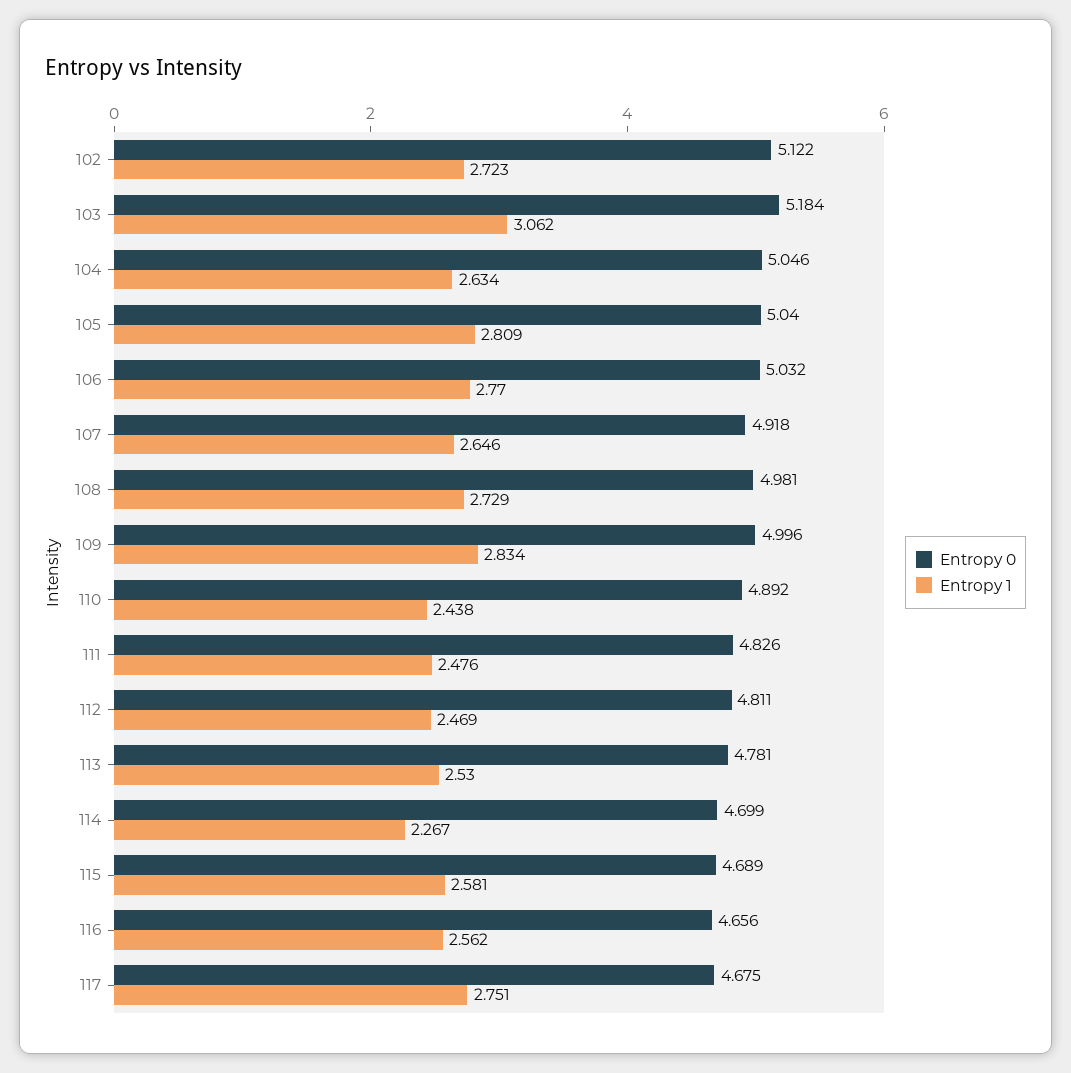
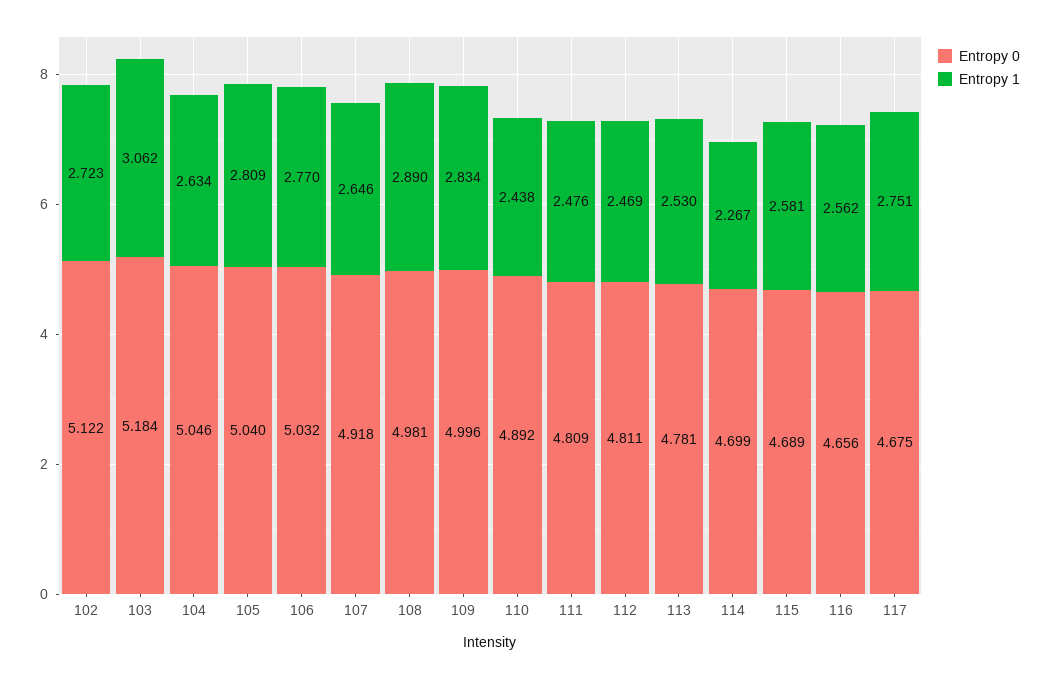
Entropy 1, 108: 2.729 -> 2.89
Entropy 0, 111: 4.826 -> 4.809

